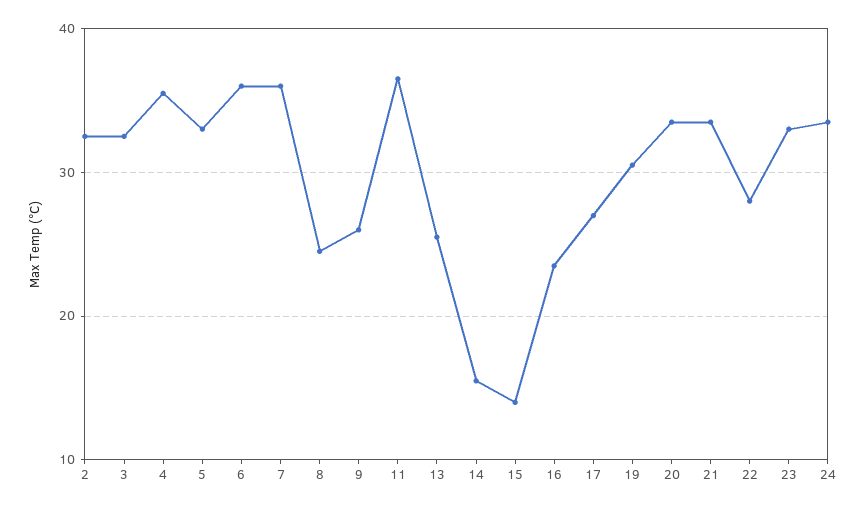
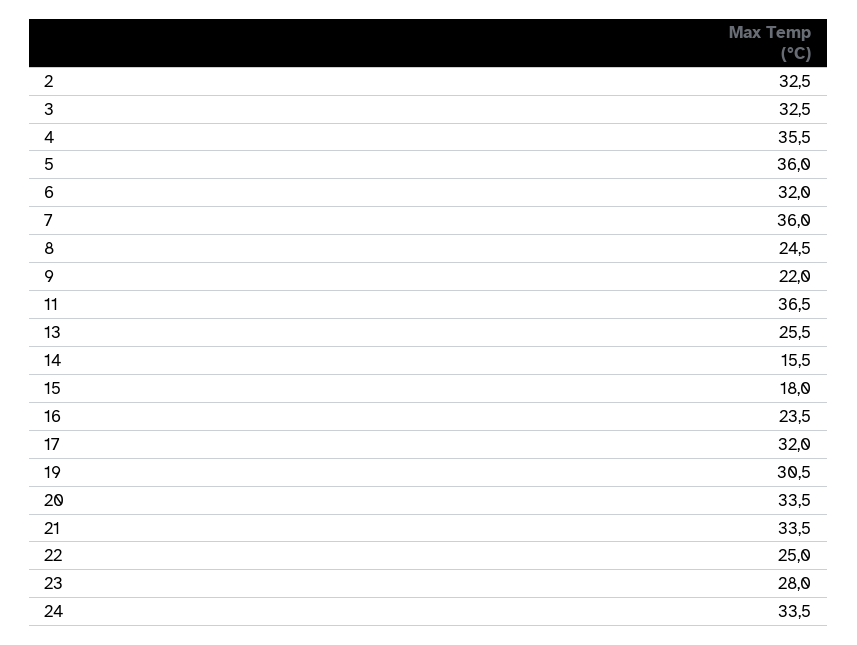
5: 33 -> 36
6: 36 -> 32
9: 26 -> 22
15: 14 -> 18
17: 27 -> 32
22: 28 -> 25
23: 33 -> 28

